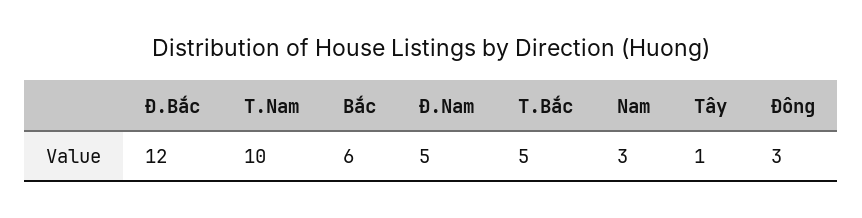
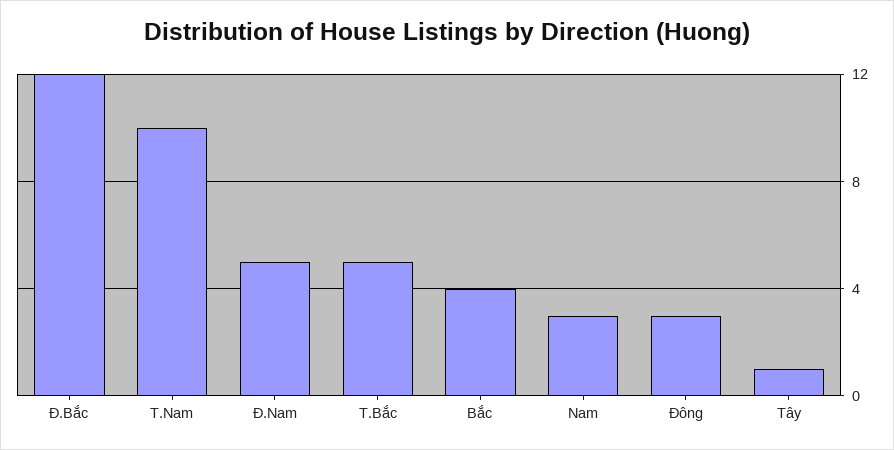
Bắc: 6 -> 4

